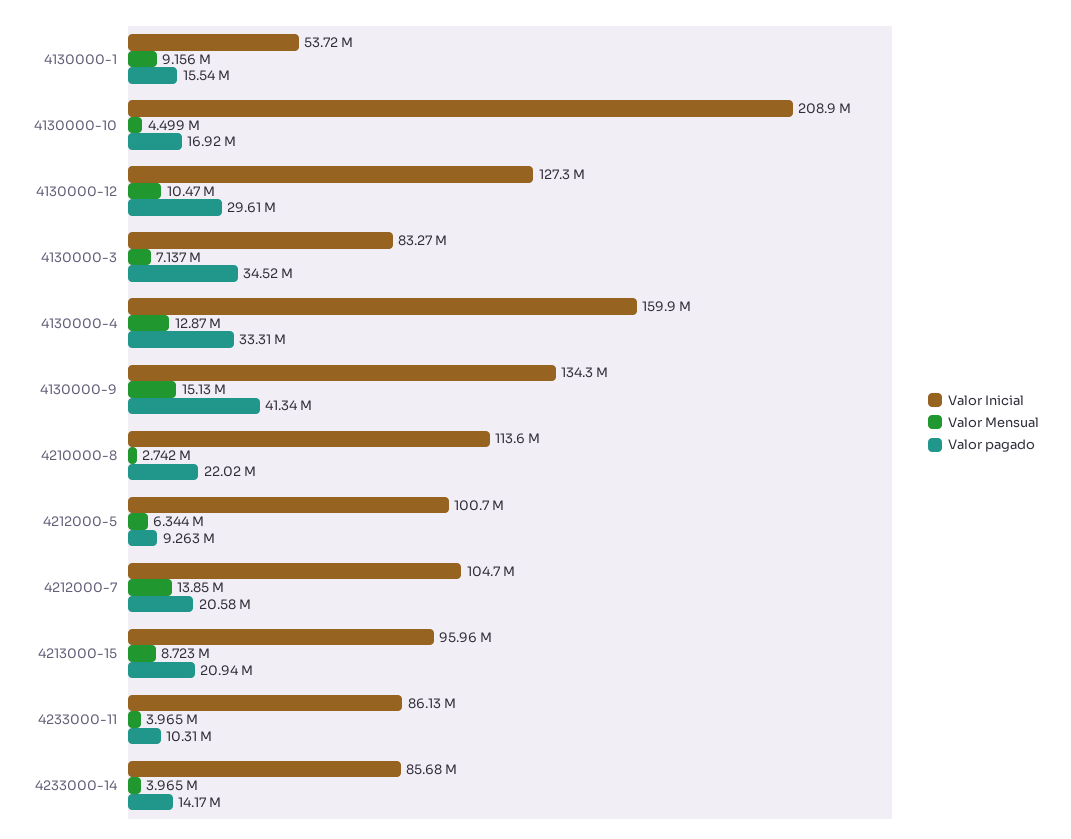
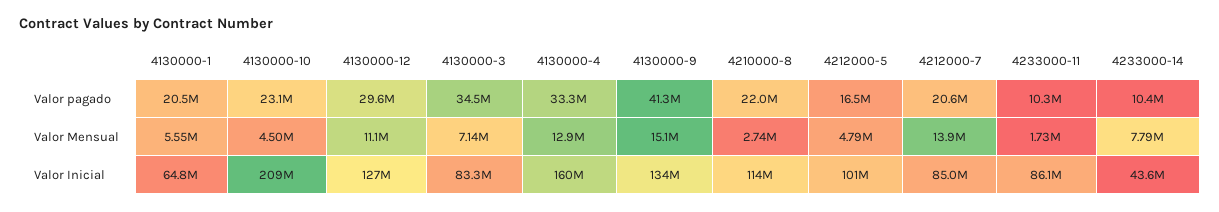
Valor Inicial, 4130000-1: 53720000 -> 64800000
Valor Mensual, 4130000-1: 9156000 -> 5550000
Valor pagado, 4130000-1: 15540000 -> 20500000
Valor pagado, 4130000-10: 16920000 -> 23100000
Valor Mensual, 4130000-12: 10470000 -> 11100000
Valor Mensual, 4212000-5: 6344000 -> 4790000
Valor pagado, 4212000-5: 9263000 -> 16500000
Valor Inicial, 4212000-7: 104700000 -> 85000000
Valor Inicial, 4213000-15: 95960000 -> none
Valor Mensual, 4213000-15: 8723000 -> none
Valor pagado, 4213000-15: 20940000 -> none
Valor Mensual, 4233000-11: 3965000 -> 1730000
Valor Inicial, 4233000-14: 85680000 -> 43600000
Valor Mensual, 4233000-14: 3965000 -> 7790000
Valor pagado, 4233000-14: 14170000 -> 10400000

